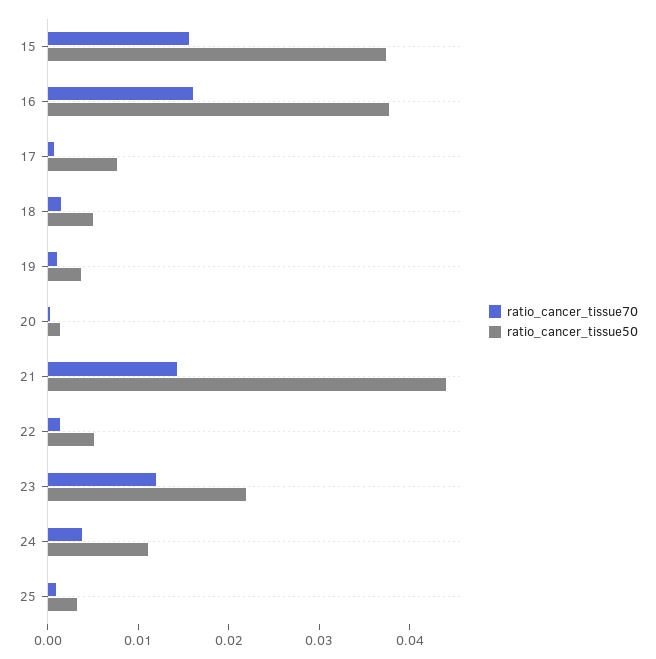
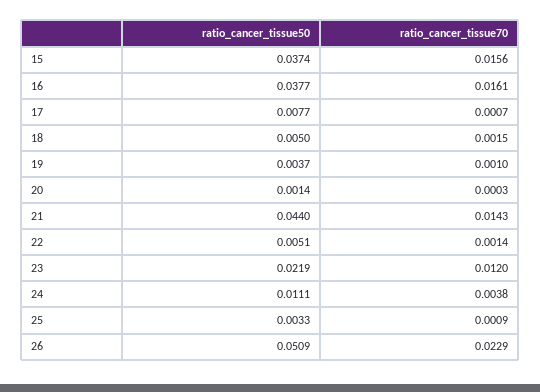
ratio_cancer_tissue50, 26: none -> 0.0509
ratio_cancer_tissue70, 26: none -> 0.0229

